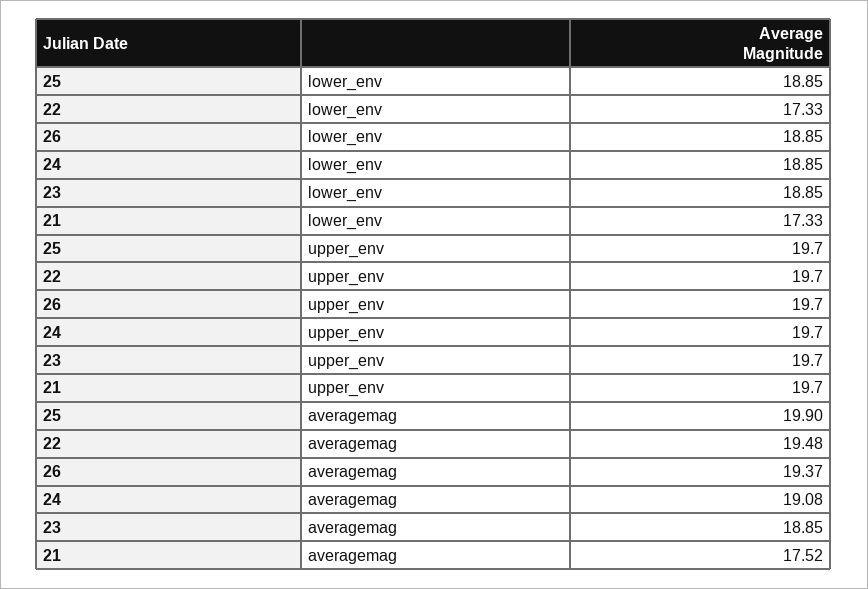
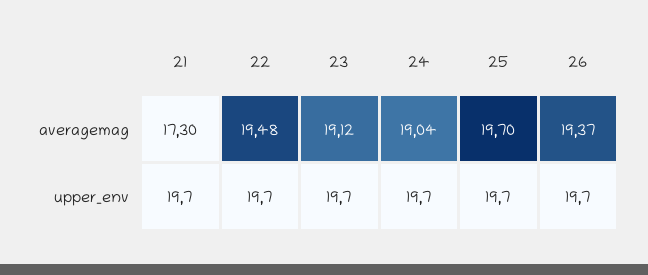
25, lower_env: 18.85 -> none
22, lower_env: 17.33 -> none
26, lower_env: 18.85 -> none
24, lower_env: 18.85 -> none
23, lower_env: 18.85 -> none
21, lower_env: 17.33 -> none
25, averagemag: 19.9 -> 19.7
24, averagemag: 19.08 -> 19.04
23, averagemag: 18.85 -> 19.12
21, averagemag: 17.52 -> 17.3

